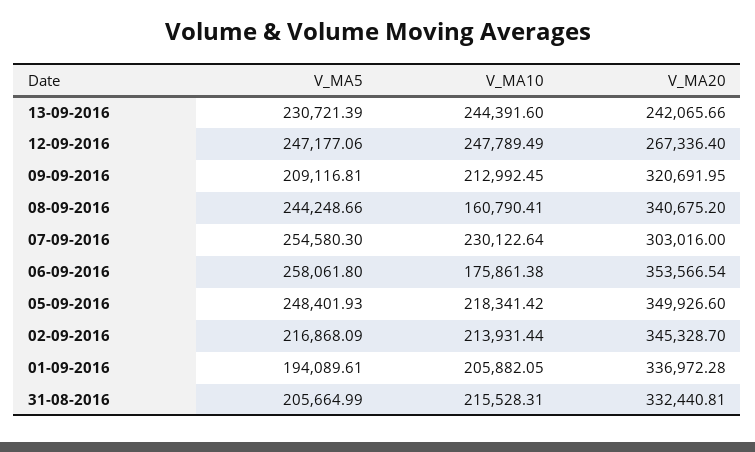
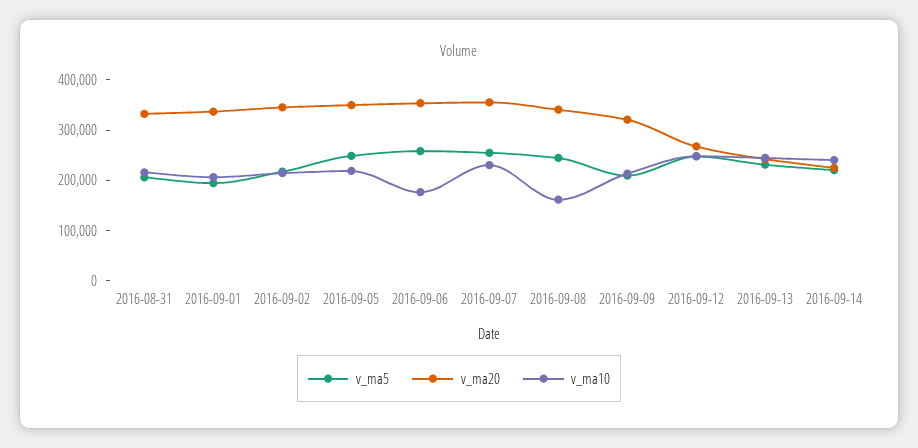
V_MA20, 07-09-2016: 303016 -> 360000
V_MA5, 2016-09-14: none -> 220000
V_MA20, 2016-09-14: none -> 220000
V_MA10, 2016-09-14: none -> 240000

